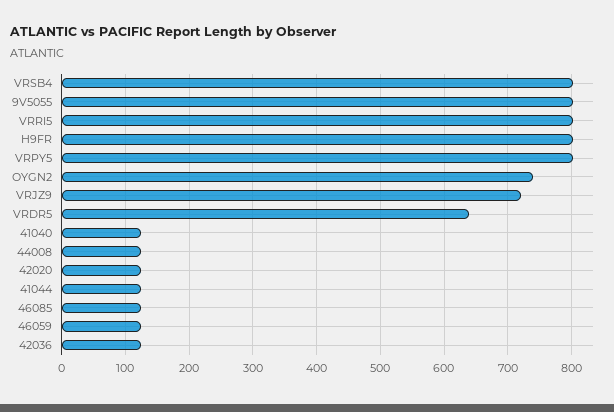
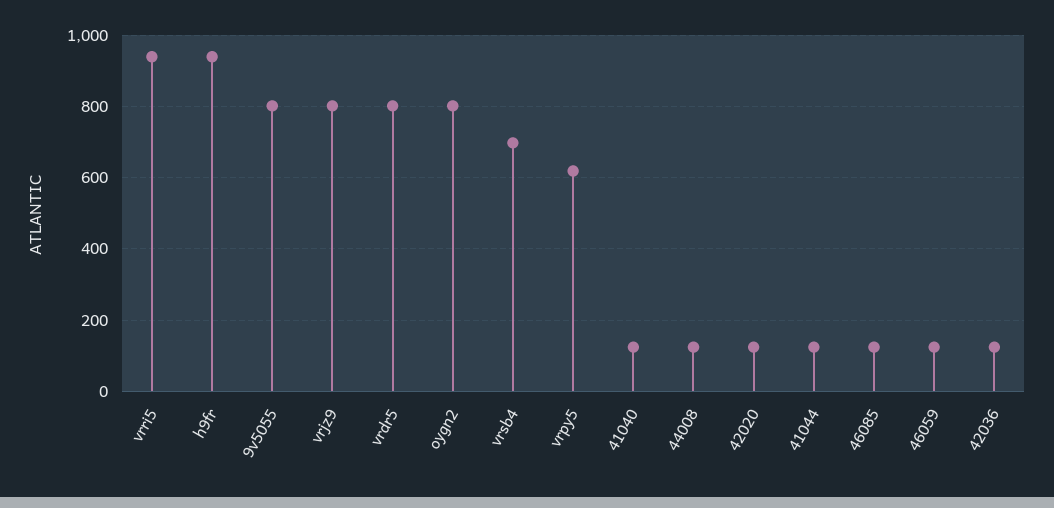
VRSB4: 800 -> 700
VRRI5: 800 -> 940
H9FR: 800 -> 940
VRPY5: 800 -> 620
OYGN2: 740 -> 800
VRJZ9: 720 -> 800
VRDR5: 640 -> 800

